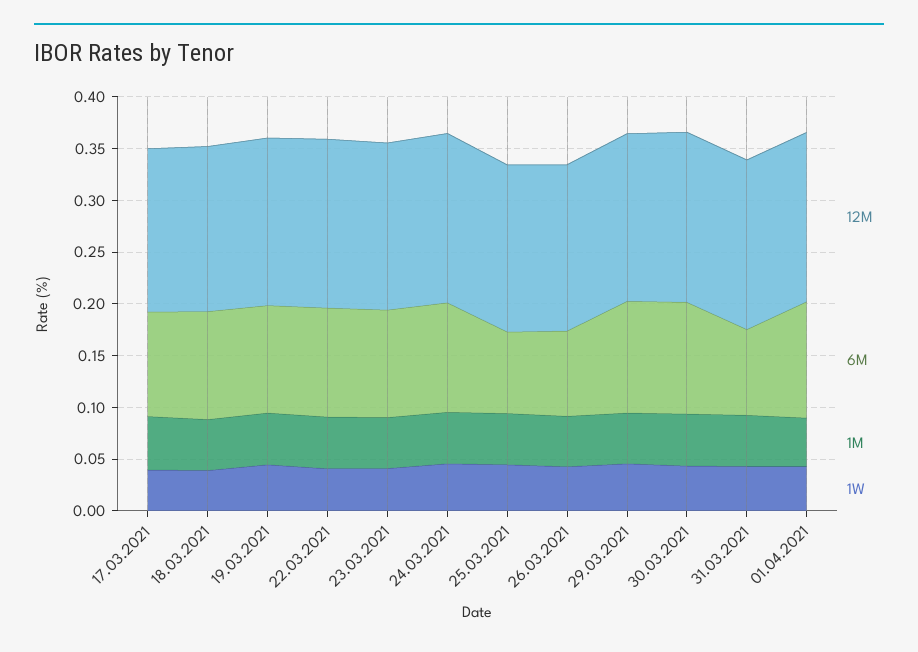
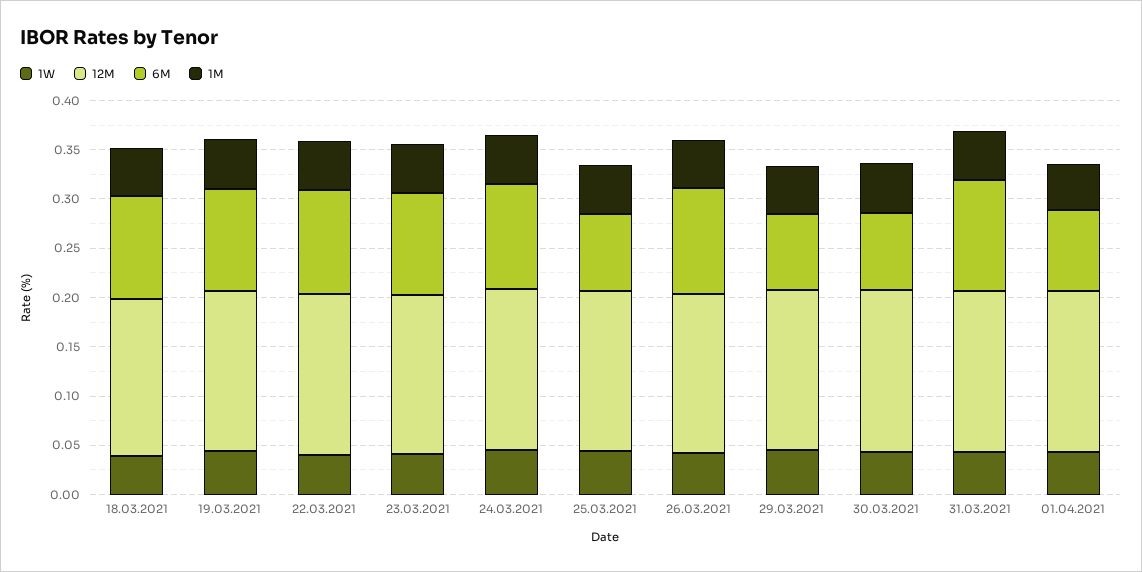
12M, 17.03.2021: 0.16 -> none
6M, 17.03.2021: 0.1 -> none
1M, 17.03.2021: 0.05 -> none
1W, 17.03.2021: 0.04 -> none
6M, 26.03.2021: 0.08 -> 0.11
6M, 29.03.2021: 0.11 -> 0.08
6M, 30.03.2021: 0.11 -> 0.08
6M, 31.03.2021: 0.08 -> 0.11
6M, 01.04.2021: 0.11 -> 0.08

